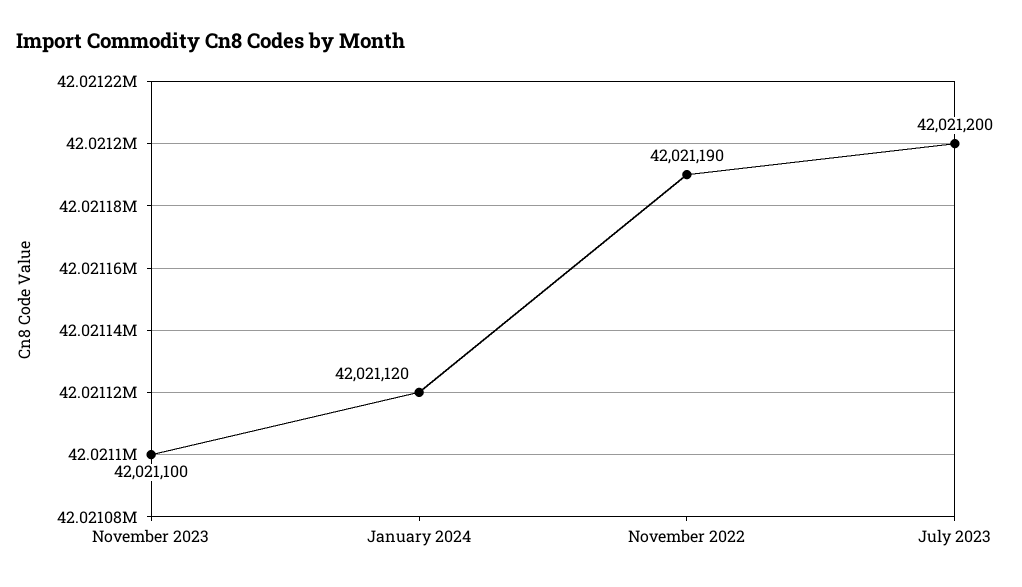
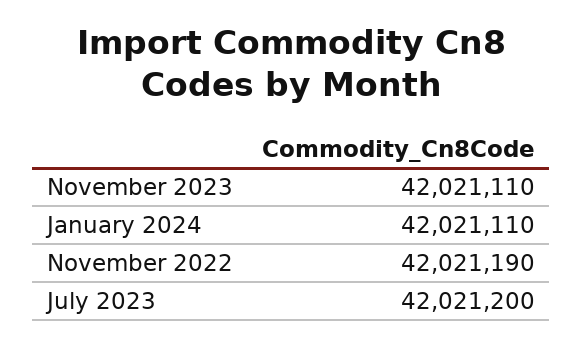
November 2023: 42021100 -> 42021110
January 2024: 42021120 -> 42021110

